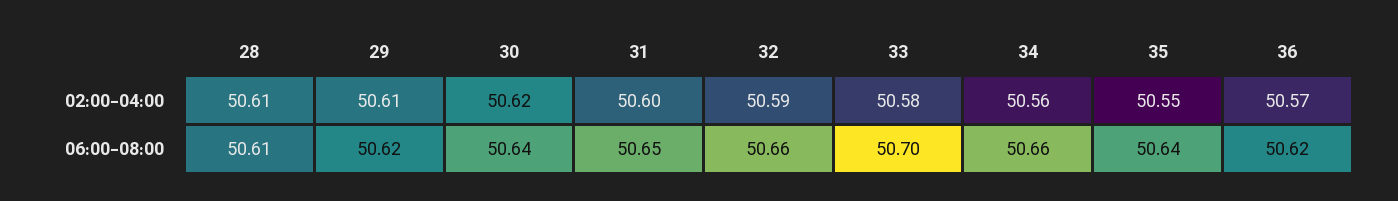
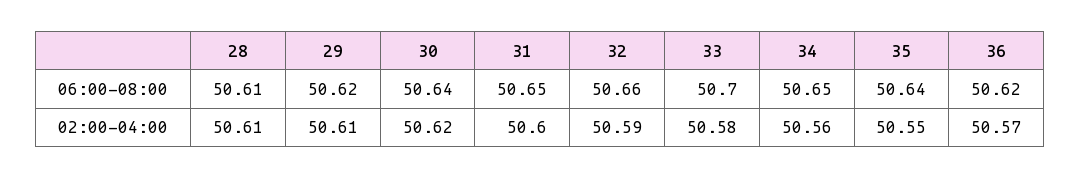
34, 06:00-08:00: 50.66 -> 50.65

